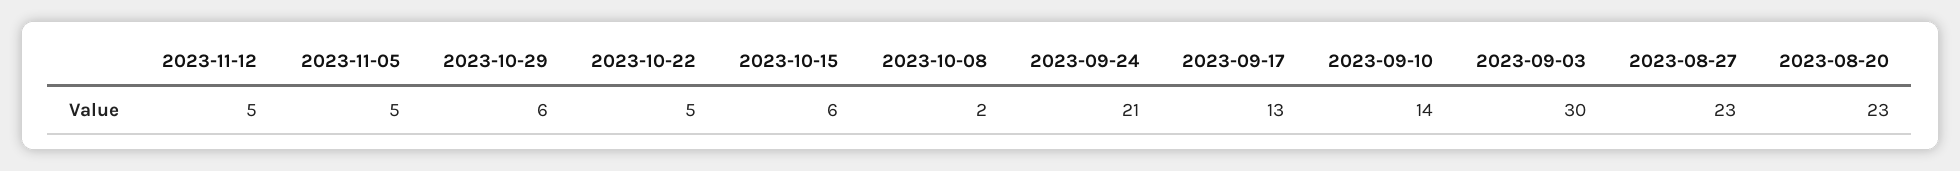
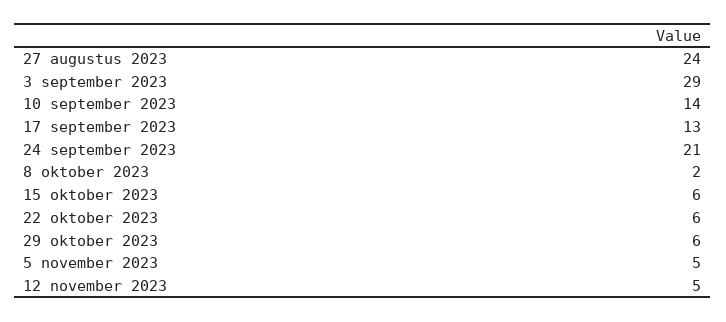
2023-10-22: 5 -> 6
2023-09-03: 30 -> 29
2023-08-27: 23 -> 24
2023-08-20: 23 -> none

